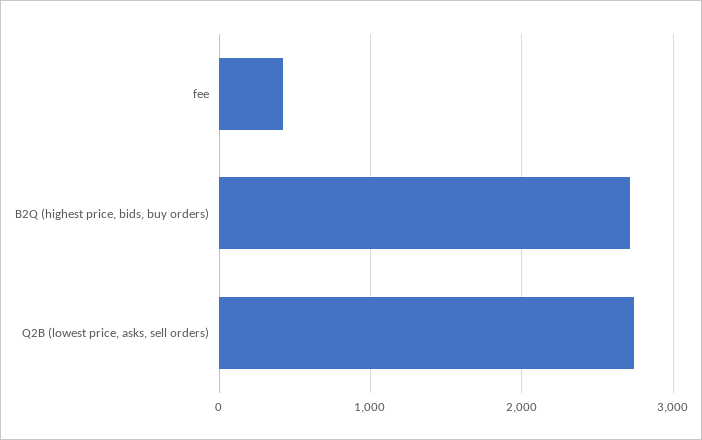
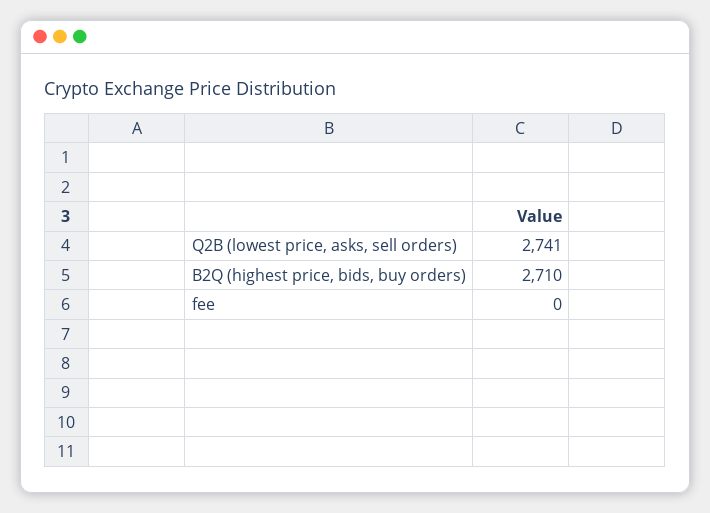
fee: 400 -> 0

